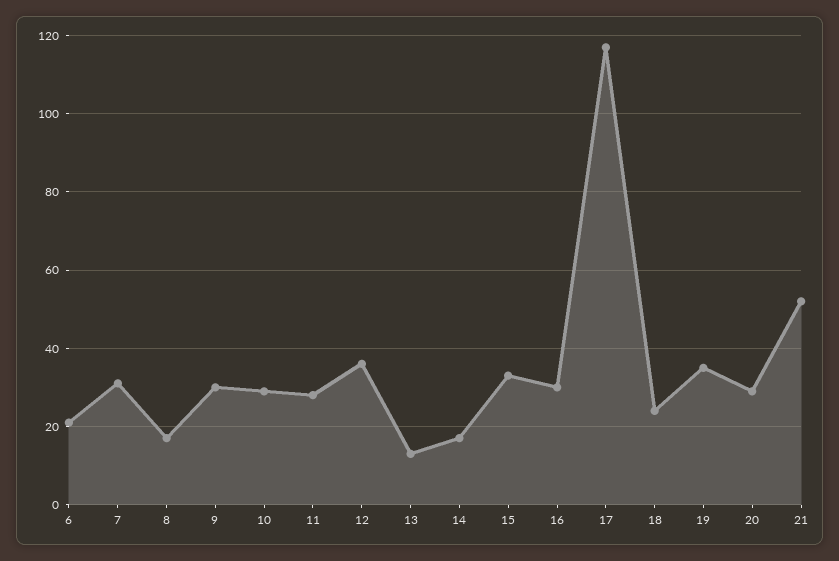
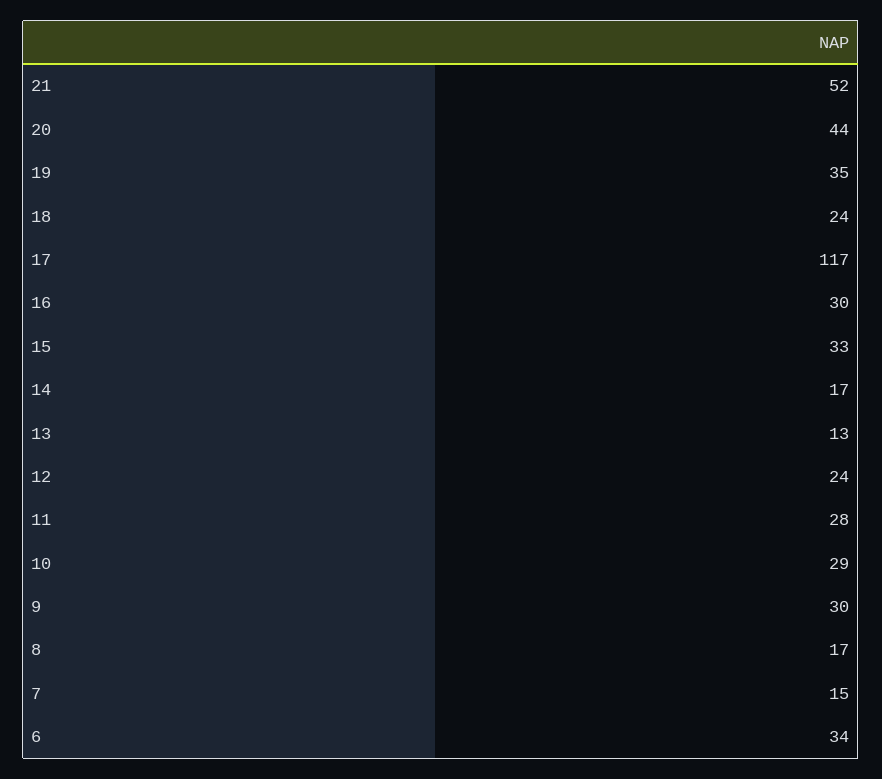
6: 20 -> 34
7: 30 -> 15
12: 35 -> 24
20: 30 -> 44

